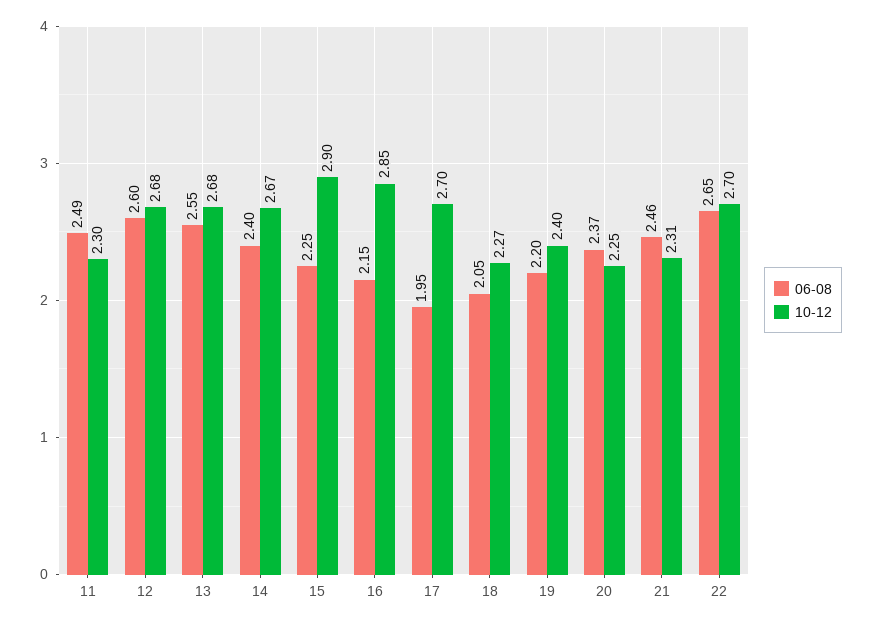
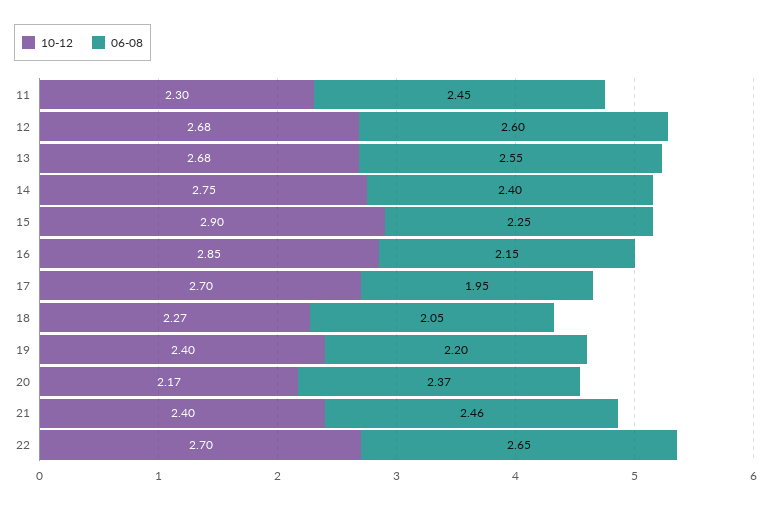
06-08, 11: 2.49 -> 2.45
10-12, 14: 2.67 -> 2.75
10-12, 20: 2.25 -> 2.17
10-12, 21: 2.31 -> 2.4

